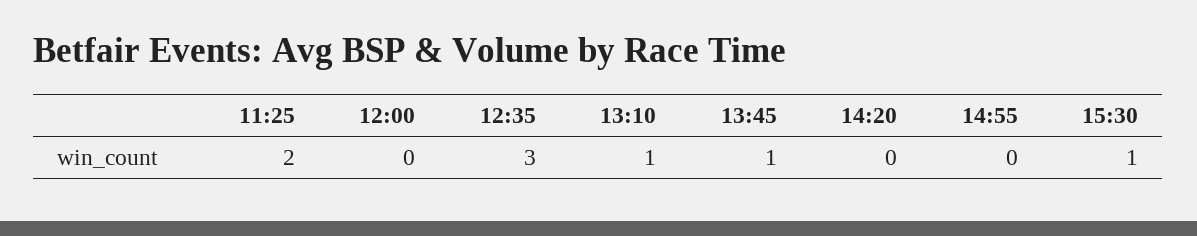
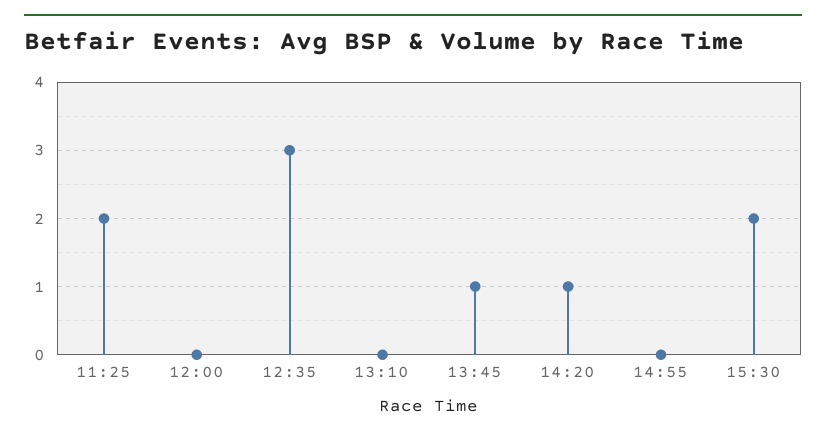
13:10: 1 -> 0
14:20: 0 -> 1
15:30: 1 -> 2

